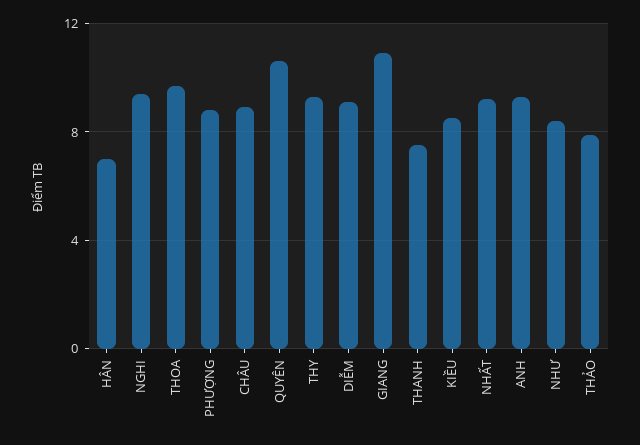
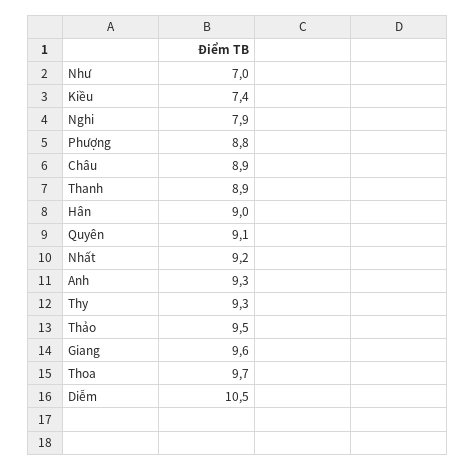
HÂN: 7 -> 9
NGHI: 9.5 -> 7.9
QUYÊN: 10.5 -> 9.1
DIỄM: 9 -> 10.5
GIANG: 11 -> 9.6
THANH: 7.5 -> 8.9
KIỀU: 8.5 -> 7.4
NHƯ: 8.5 -> 7
THẢO: 8 -> 9.5

